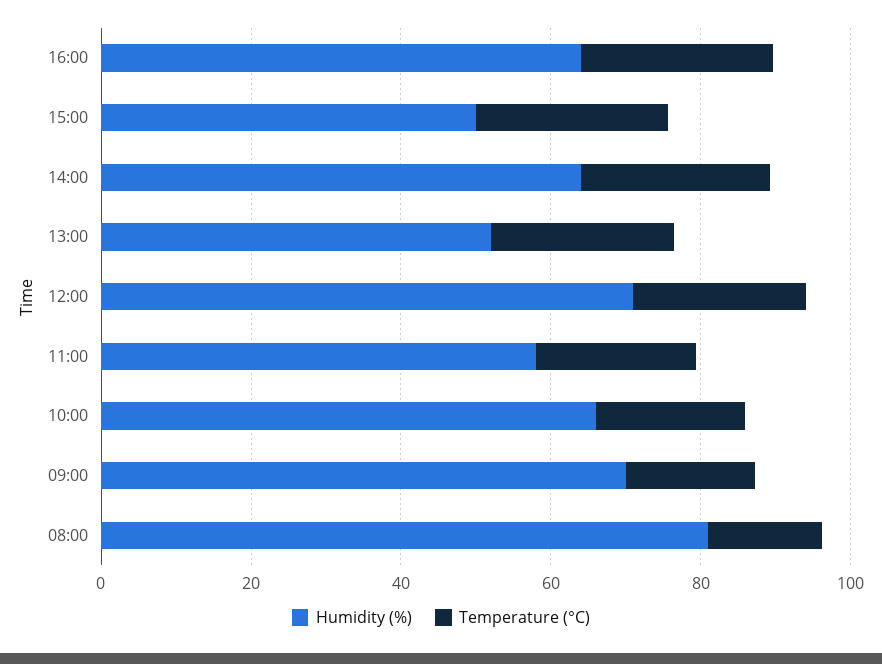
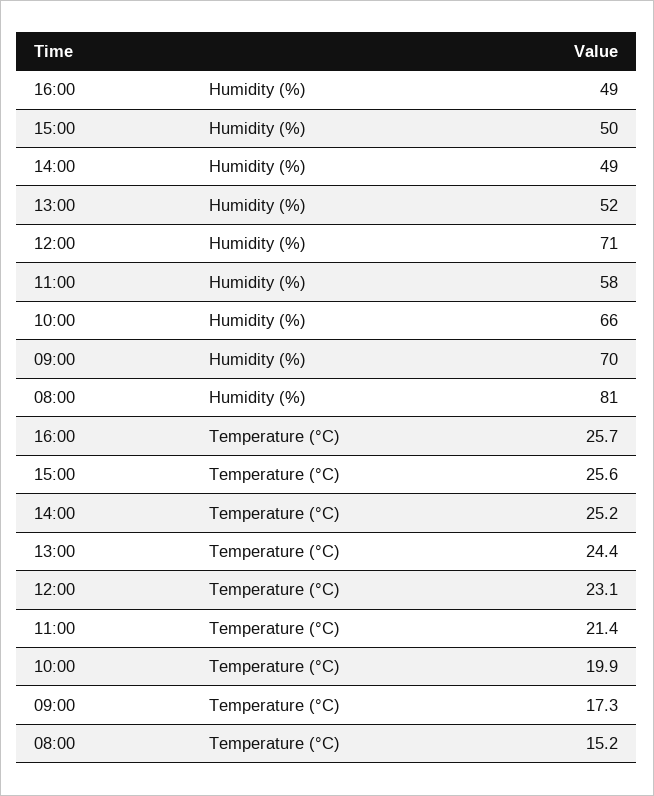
Humidity (%), 16:00: 65 -> 49
Humidity (%), 14:00: 65 -> 49

